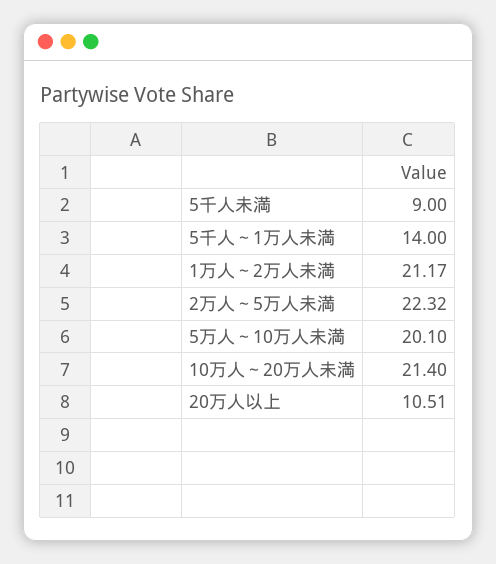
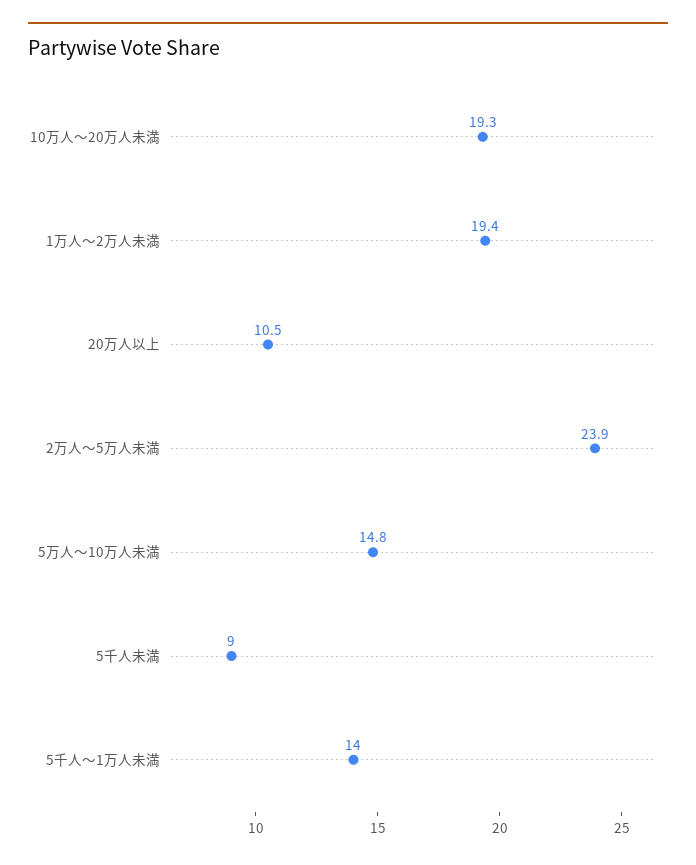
1万人～2万人未満: 21.17 -> 19.4
2万人～5万人未満: 22.32 -> 23.9
5万人～10万人未満: 20.1 -> 14.8
10万人～20万人未満: 21.4 -> 19.3

